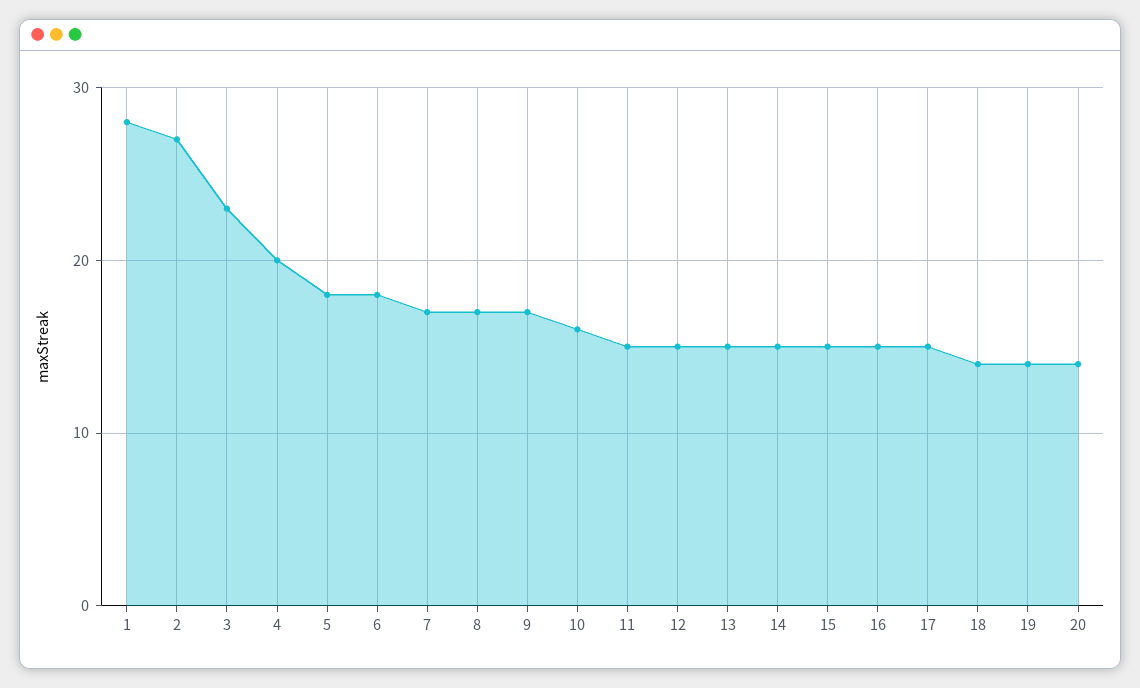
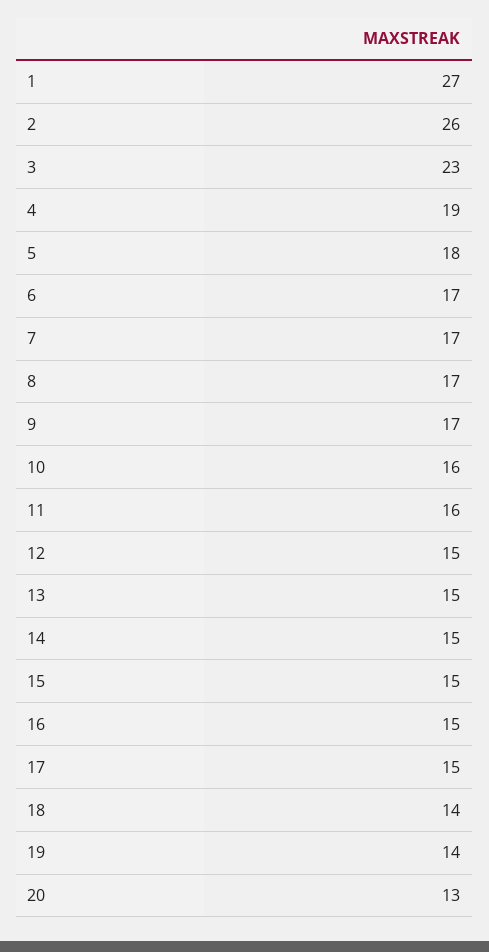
1: 28 -> 27
2: 27 -> 26
4: 20 -> 19
6: 18 -> 17
11: 15 -> 16
20: 14 -> 13

